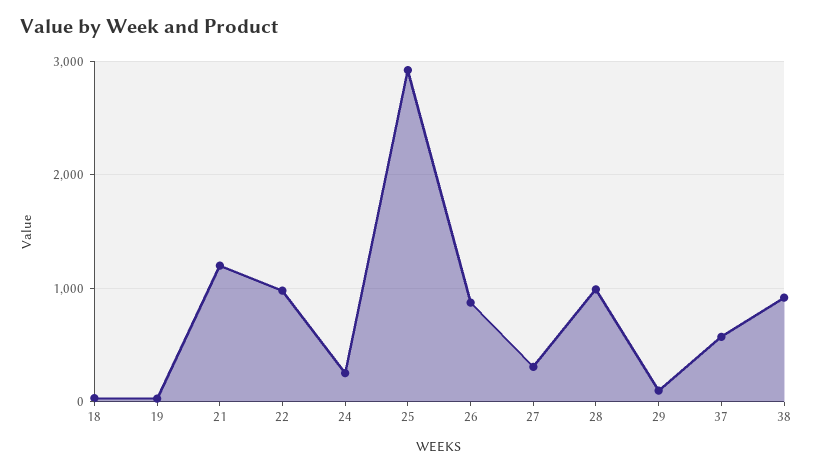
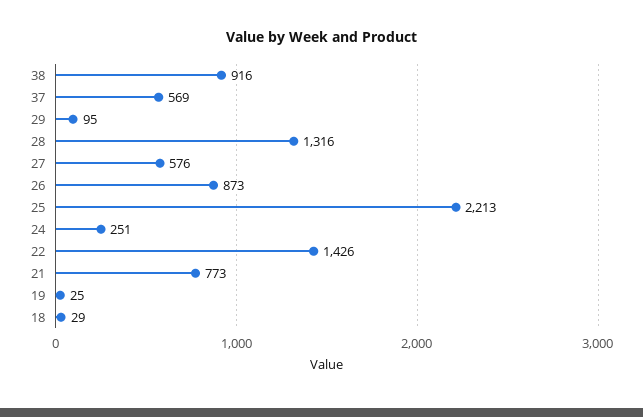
21: 1200 -> 773
22: 1000 -> 1426
25: 2900 -> 2213
27: 300 -> 576
28: 1000 -> 1316

